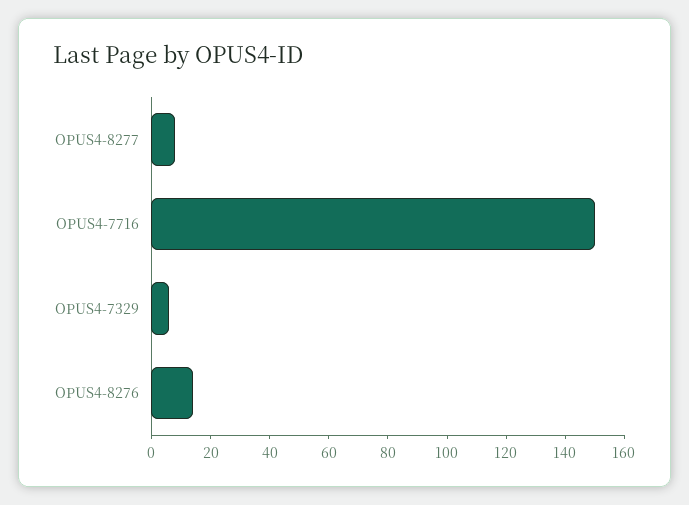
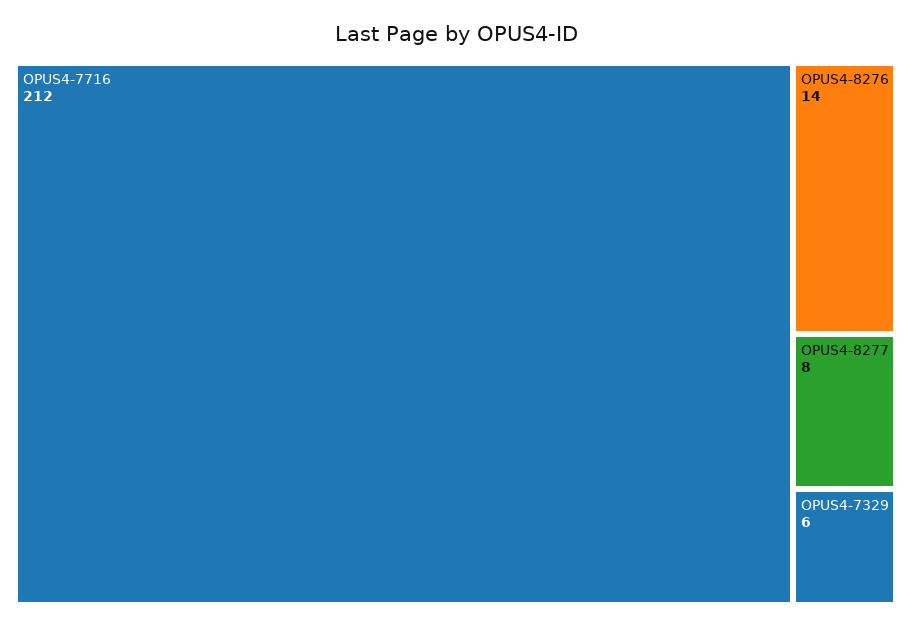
OPUS4-7716: 150 -> 212

